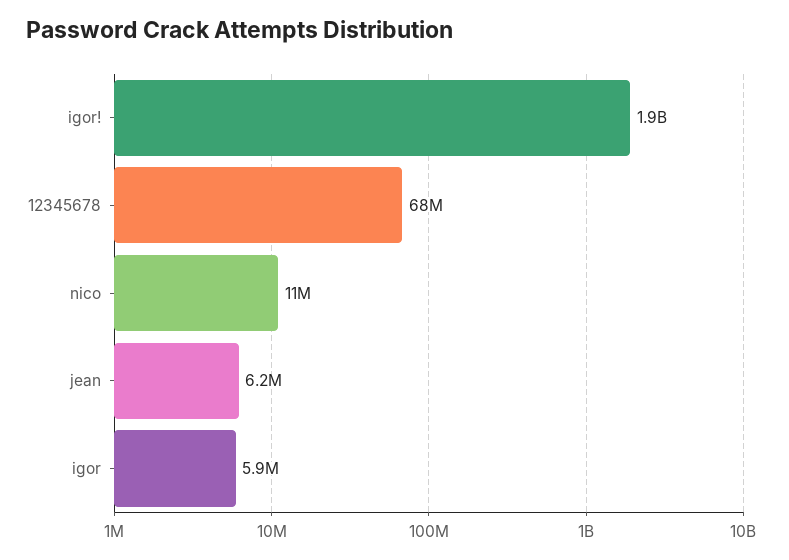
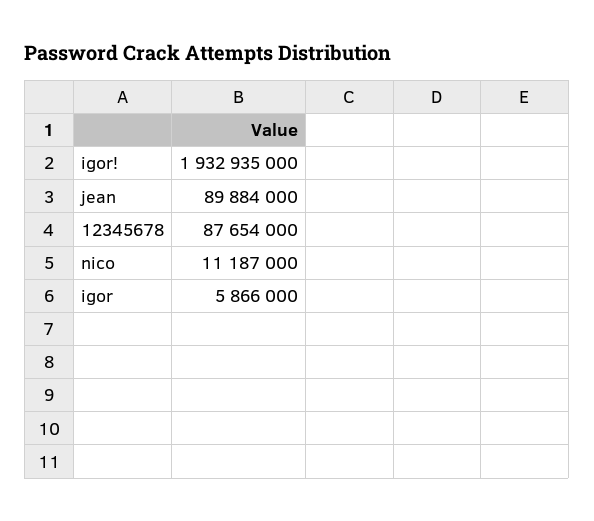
12345678: 68000000 -> 87654000
jean: 6200000 -> 89884000

